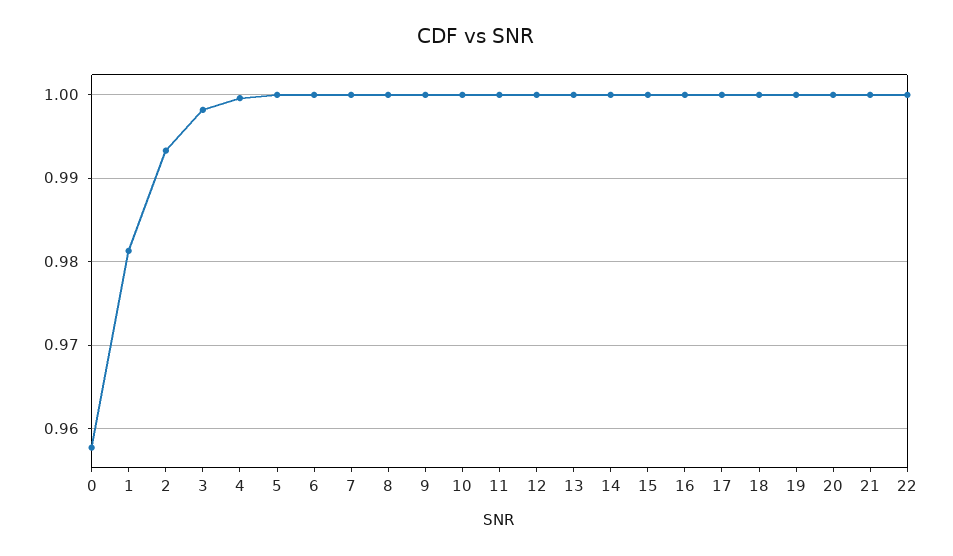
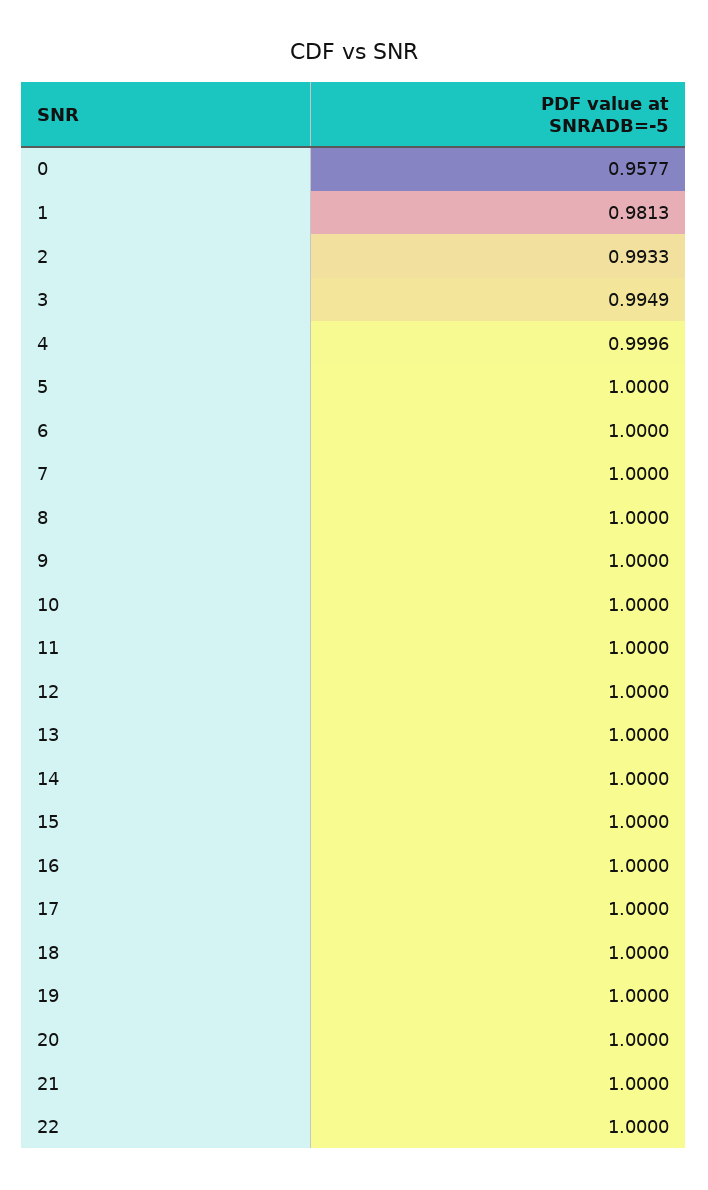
3: 0.998 -> 0.9949

